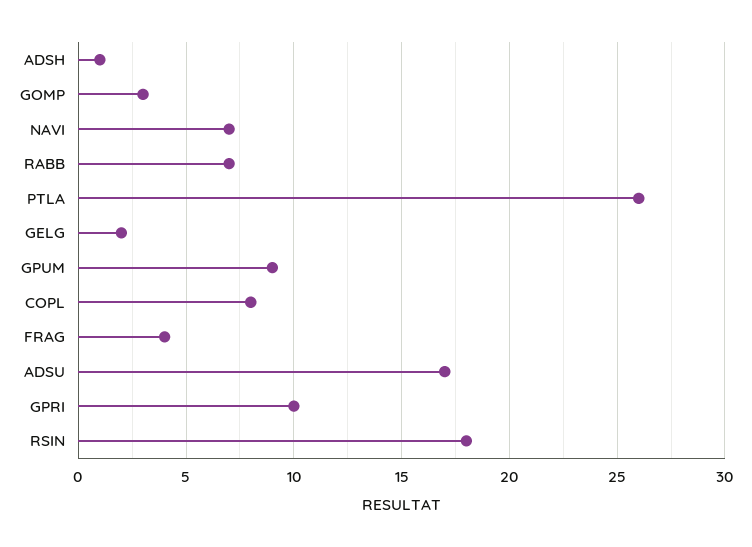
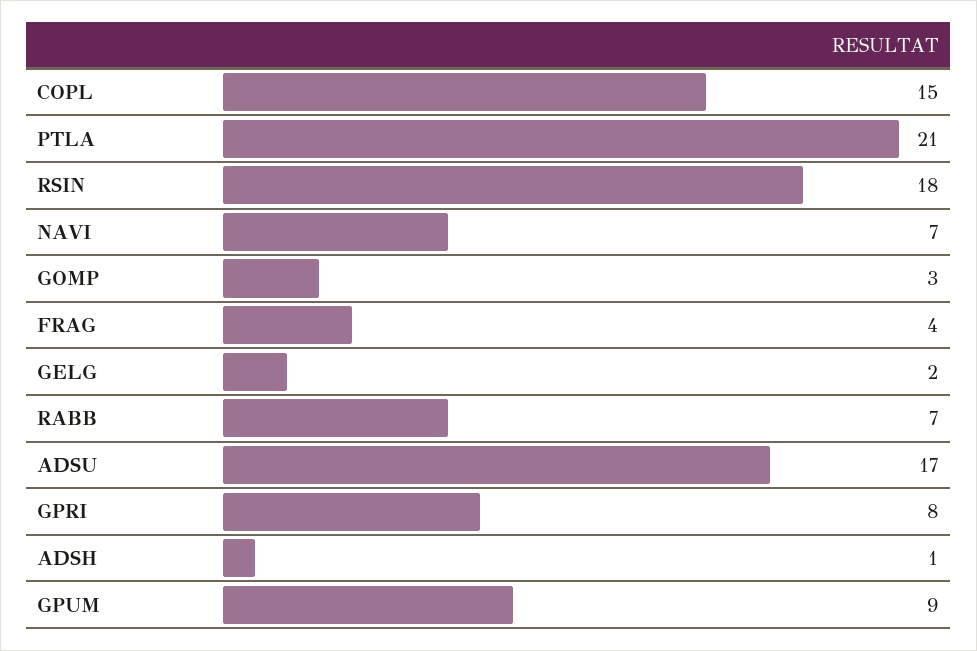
PTLA: 26 -> 21
COPL: 8 -> 15
GPRI: 10 -> 8

